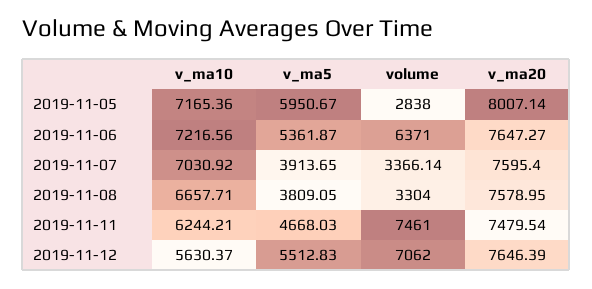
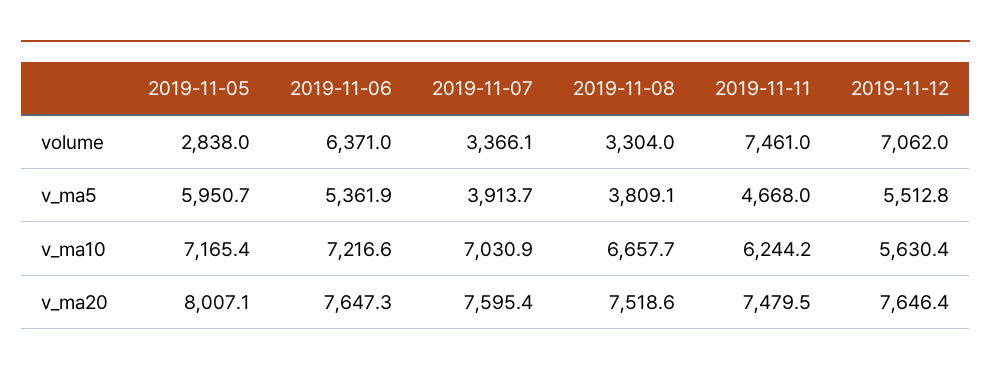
v_ma20, 2019-11-08: 7578.95 -> 7518.6

